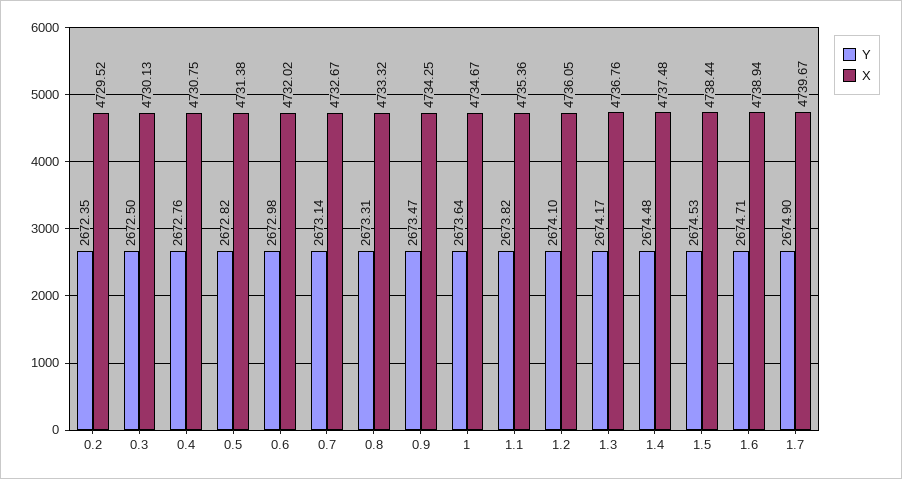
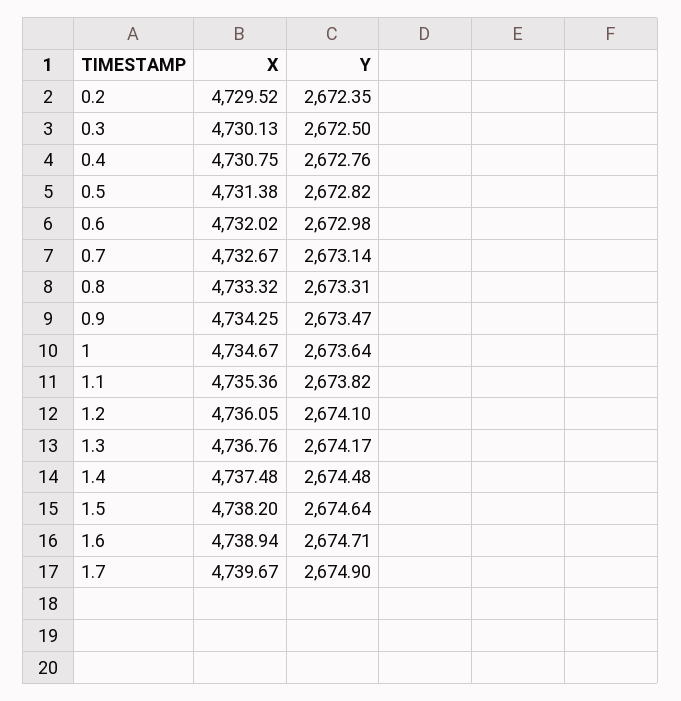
Y, 1.5: 2674.53 -> 2674.64
X, 1.5: 4738.44 -> 4738.2

